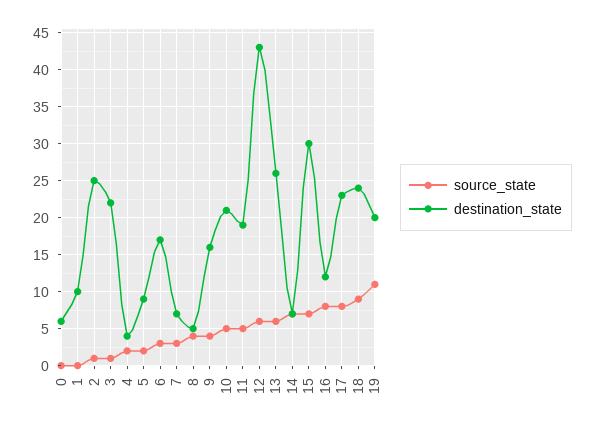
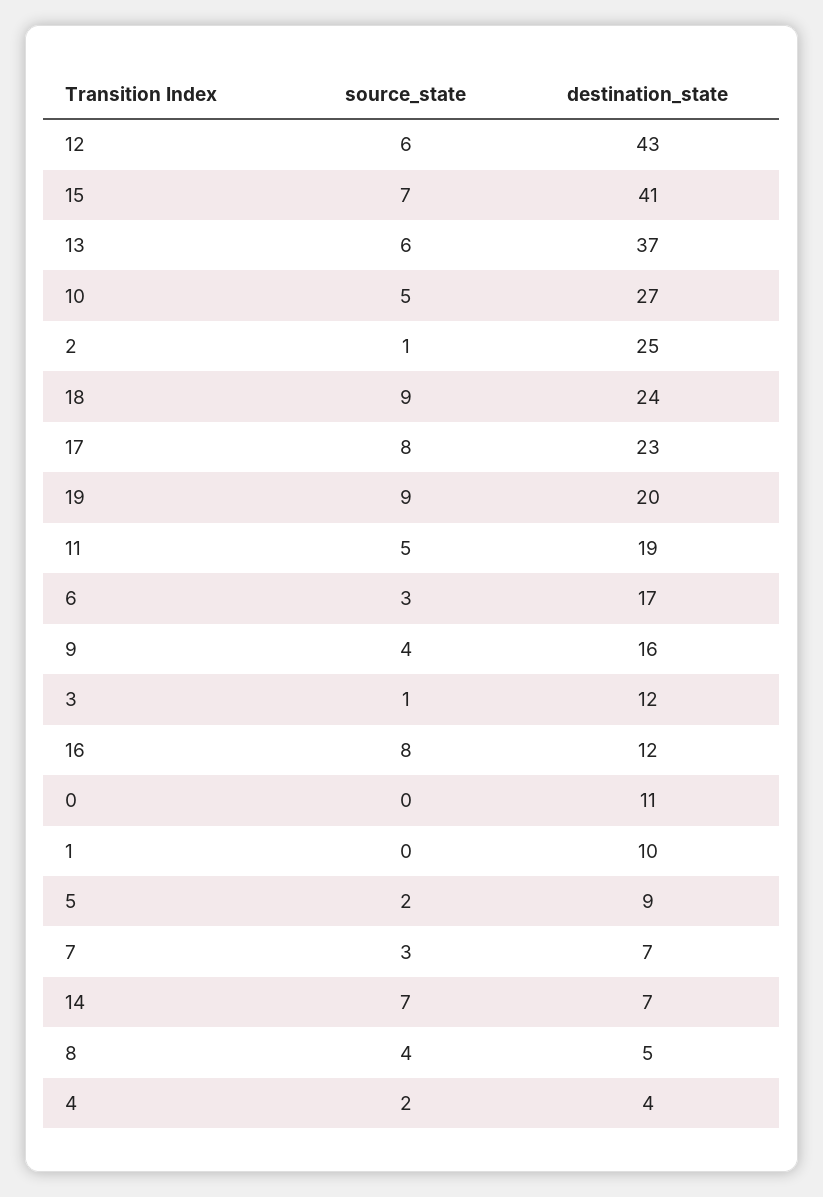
destination_state, 0: 6 -> 11
destination_state, 3: 22 -> 12
destination_state, 10: 21 -> 27
destination_state, 13: 26 -> 37
destination_state, 15: 30 -> 41
source_state, 19: 11 -> 9

